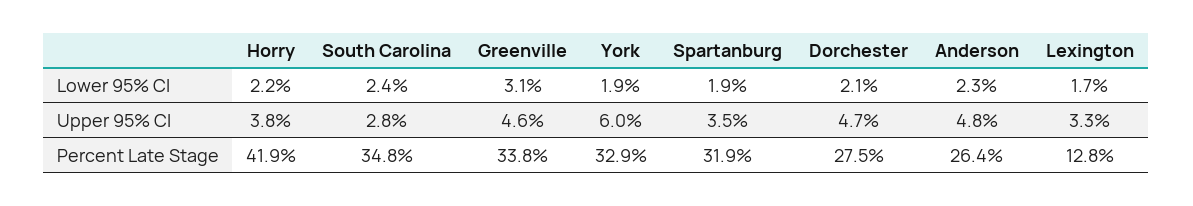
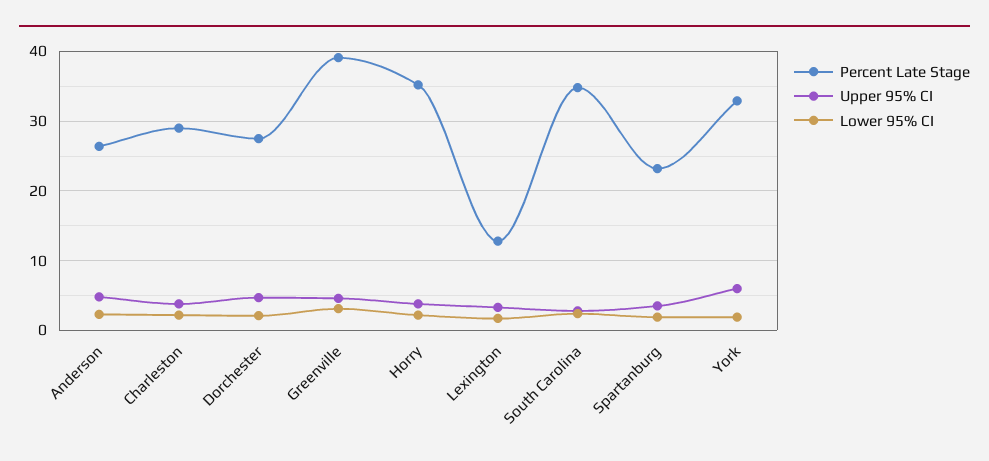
Percent Late Stage, Horry: 41.9 -> 35
Percent Late Stage, Greenville: 33.8 -> 39
Percent Late Stage, Spartanburg: 31.9 -> 23
Percent Late Stage, Charleston: none -> 29
Upper 95% CI, Charleston: none -> 4
Lower 95% CI, Charleston: none -> 2

